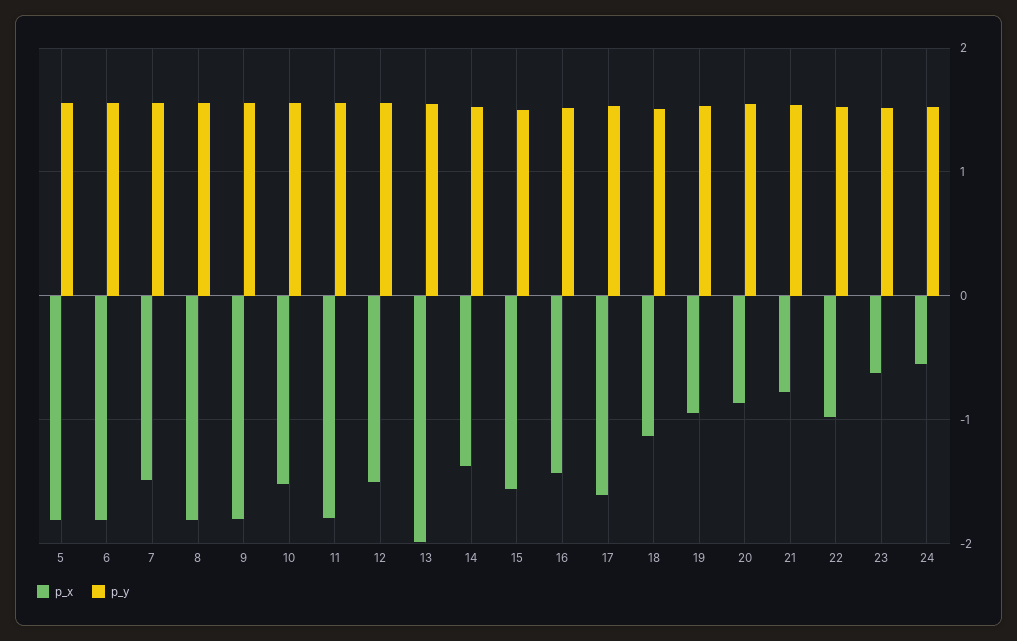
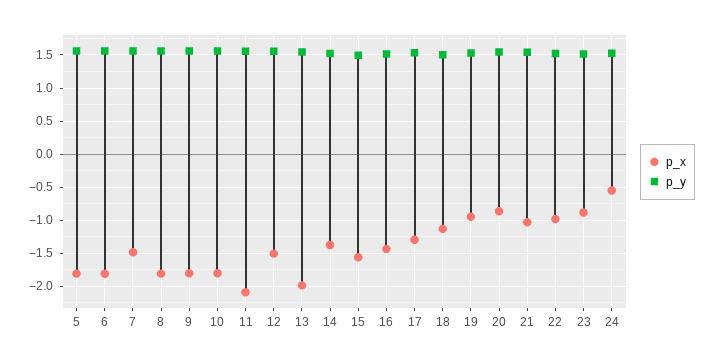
p_x, 10: -1.5 -> -1.8
p_x, 11: -1.8 -> -2.1
p_x, 17: -1.6 -> -1.3
p_x, 21: -0.8 -> -1
p_x, 23: -0.6 -> -0.9

